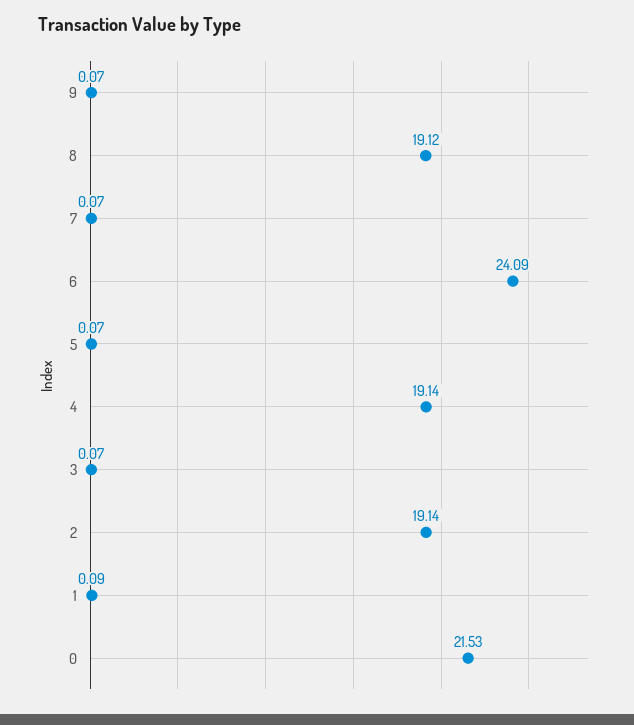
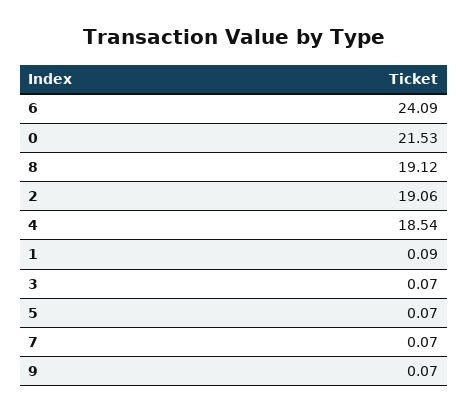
4: 19.14 -> 18.54
2: 19.14 -> 19.06

